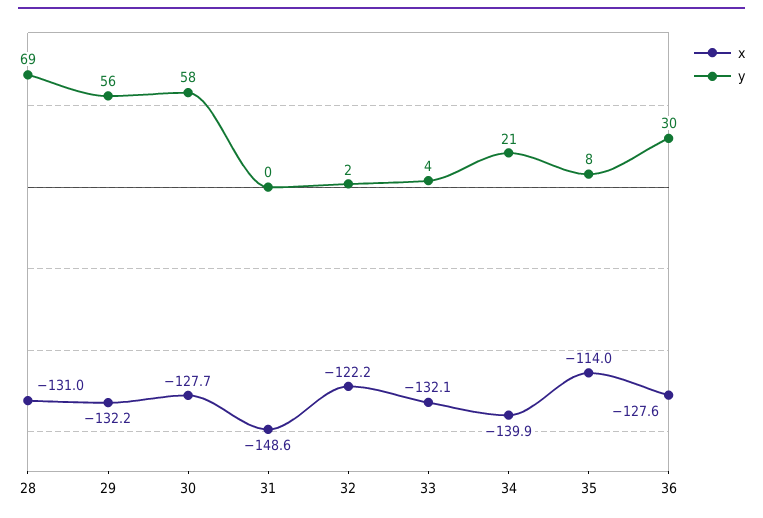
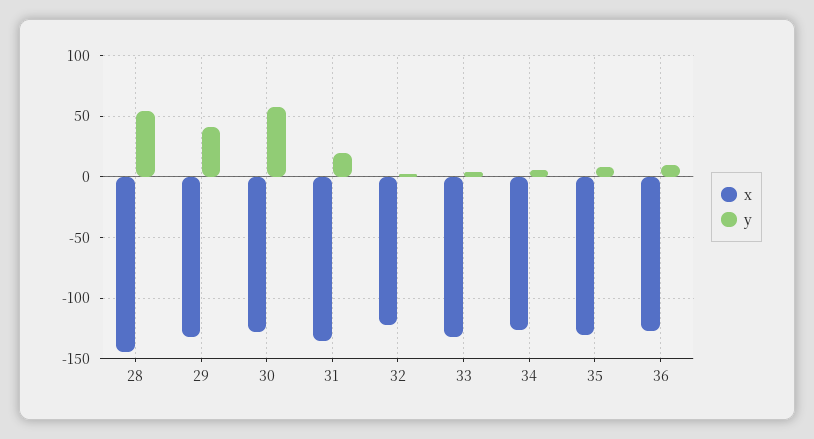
x, 28: -131 -> -145
y, 28: 69 -> 55
y, 29: 56 -> 40
x, 31: -148.6 -> -135
y, 31: 0 -> 20
x, 34: -139.9 -> -125
y, 34: 21 -> 5
x, 35: -114 -> -130
y, 36: 30 -> 10

